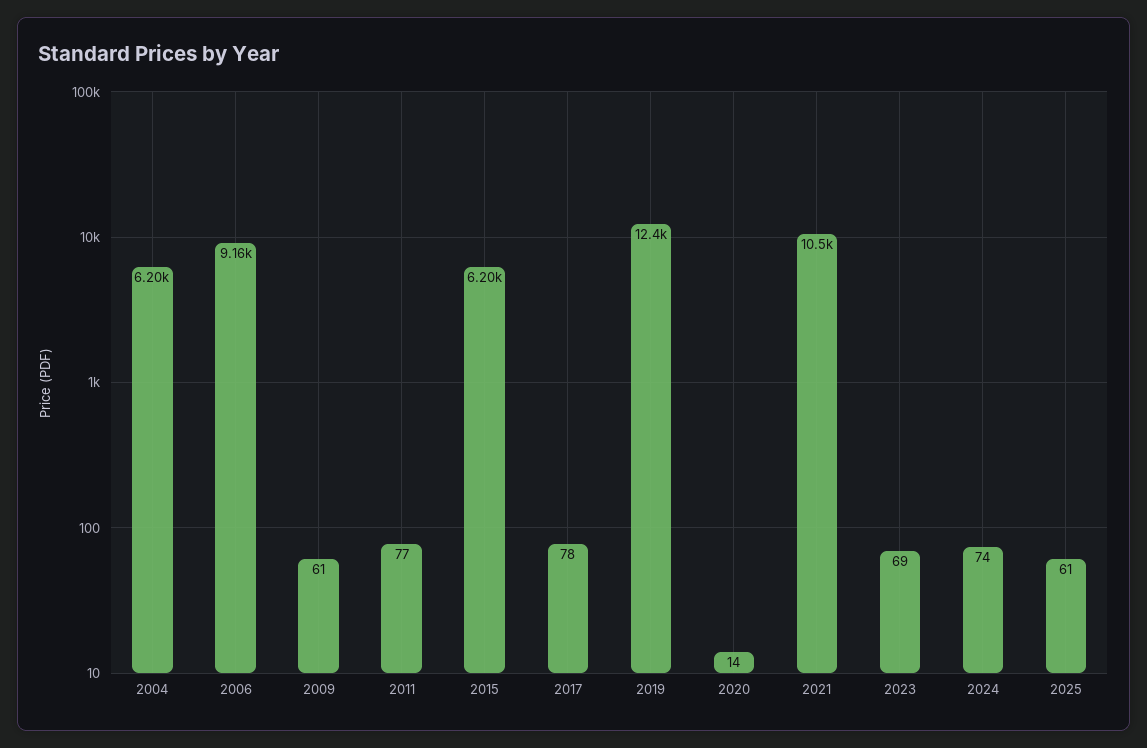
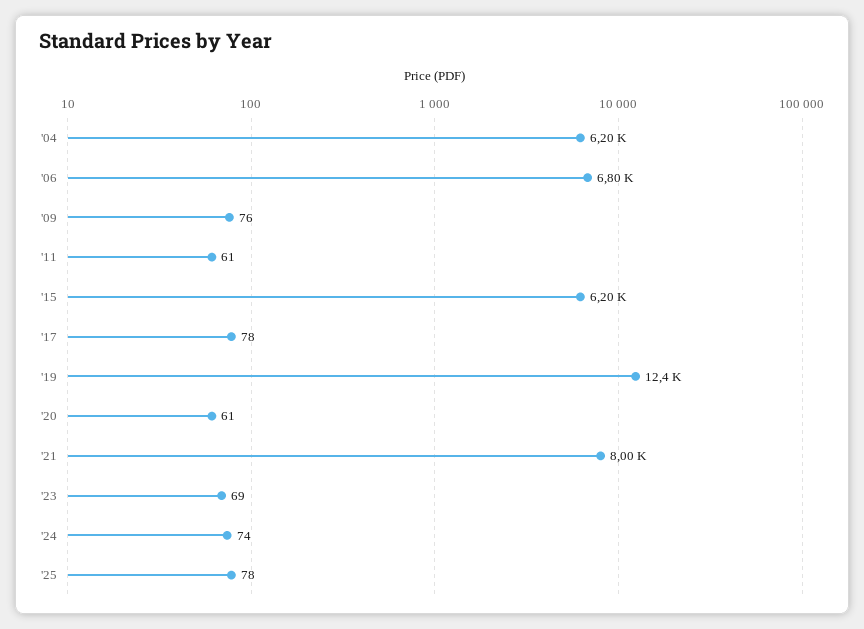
2006: 9160 -> 6800
2009: 61 -> 76
2011: 77 -> 61
2020: 14 -> 61
2021: 10500 -> 8000
2025: 61 -> 78

